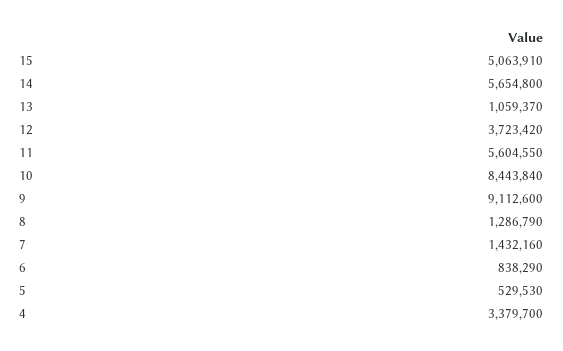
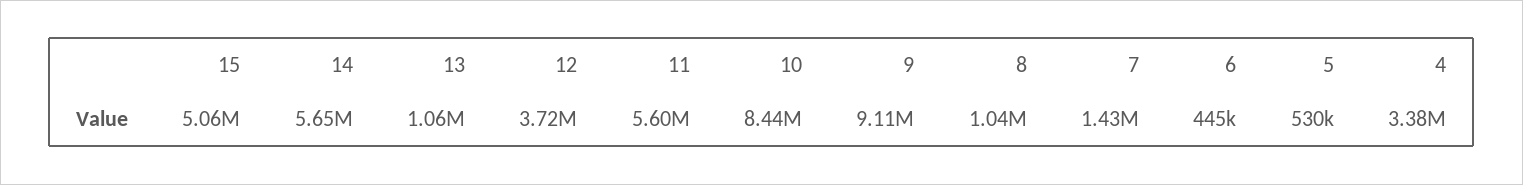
8: 1286790 -> 1040000
6: 838290 -> 445000

